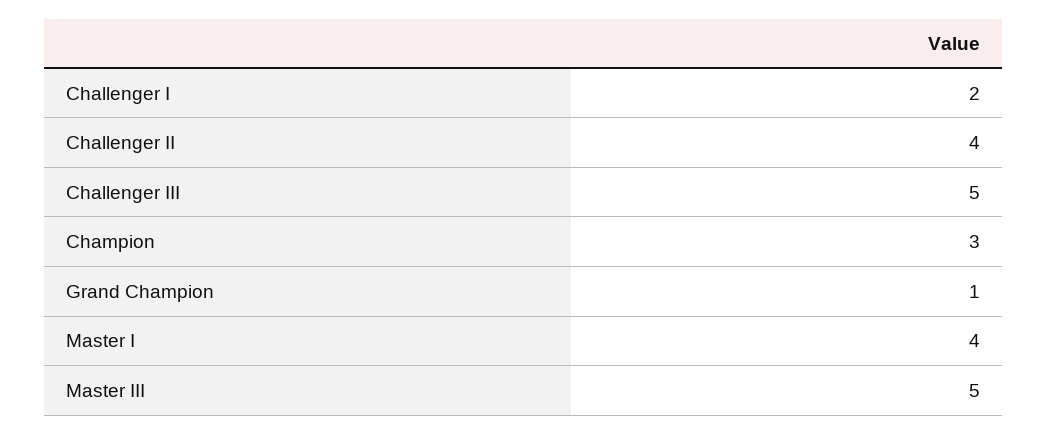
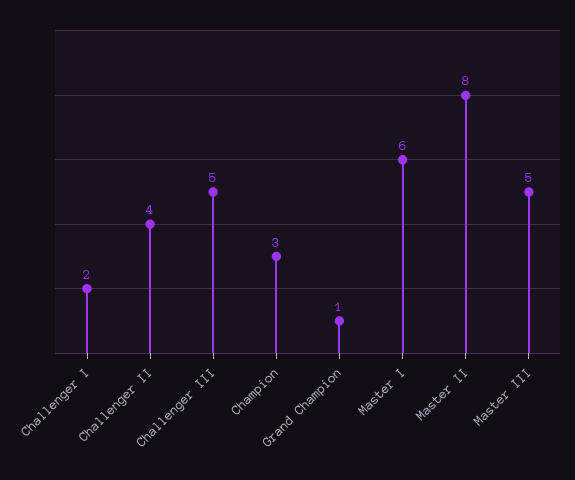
Master I: 4 -> 6
Master II: none -> 8

